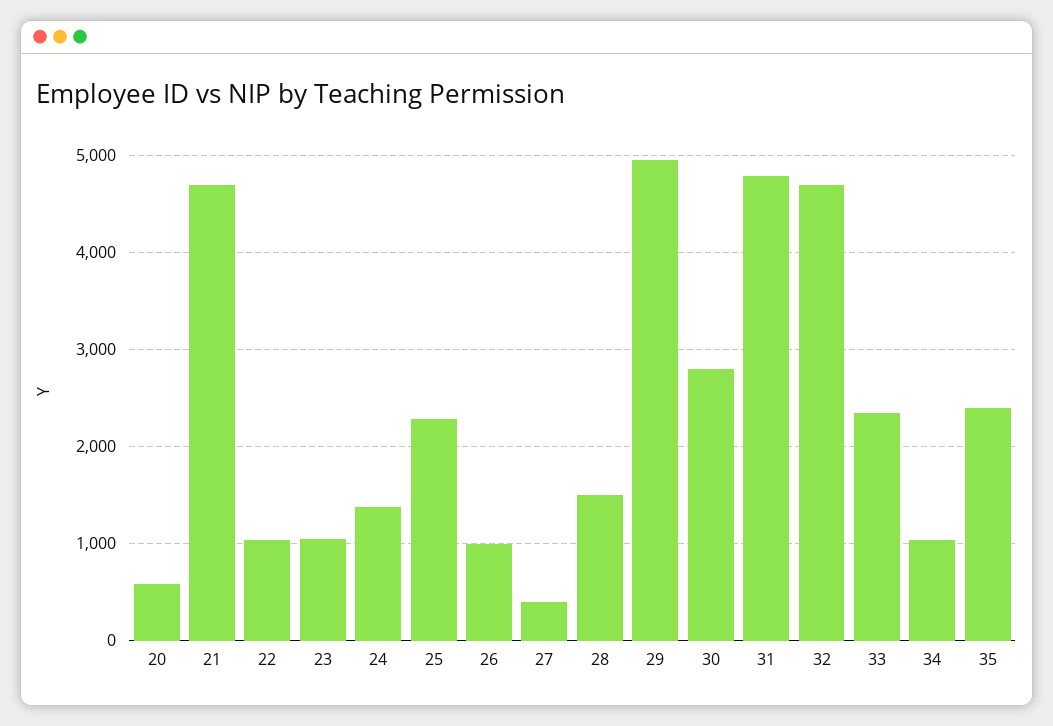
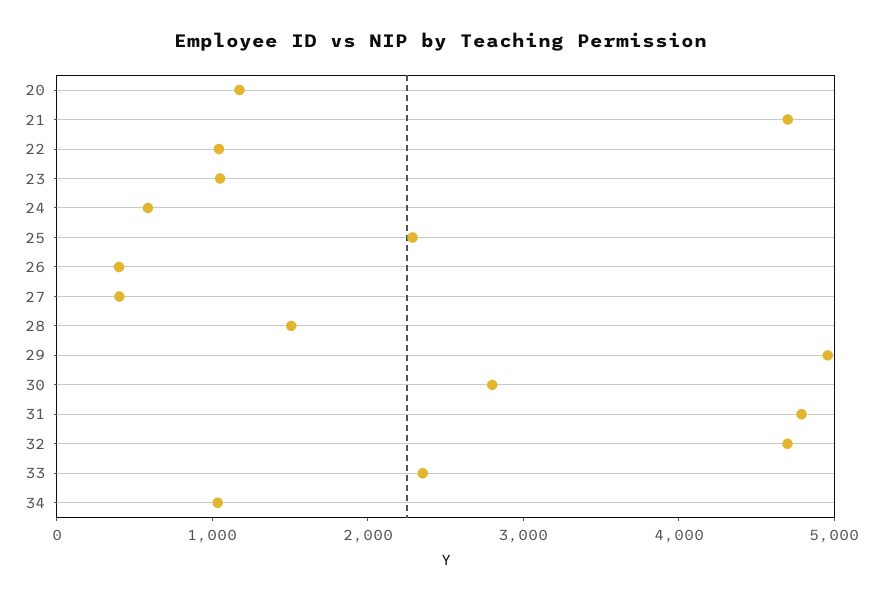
20: 600 -> 1200
24: 1400 -> 600
26: 1000 -> 400
35: 2400 -> none

